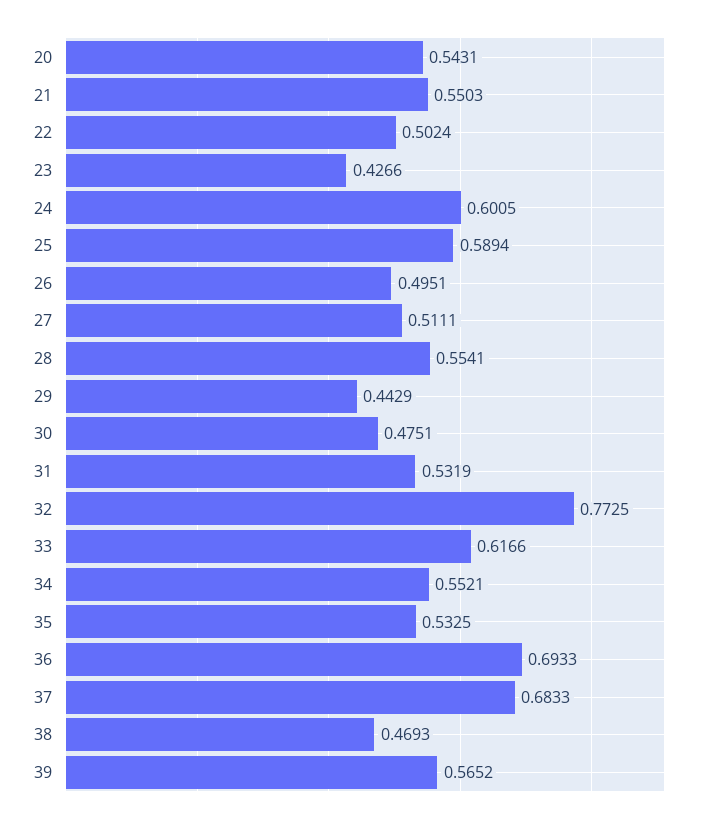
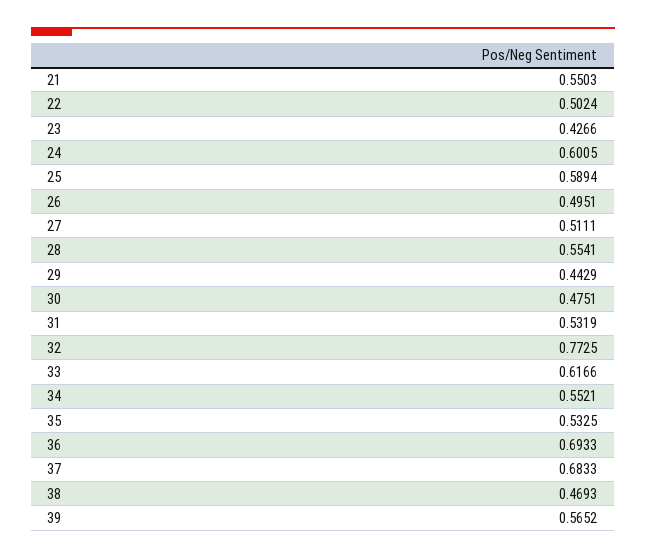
20: 0.5431 -> none

